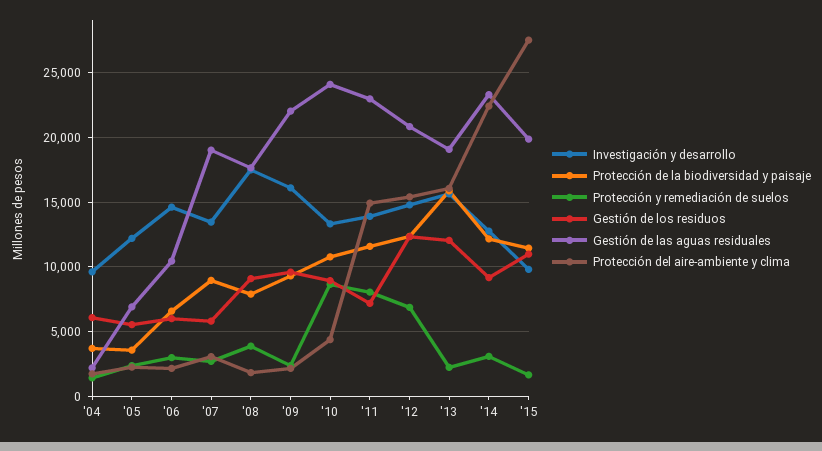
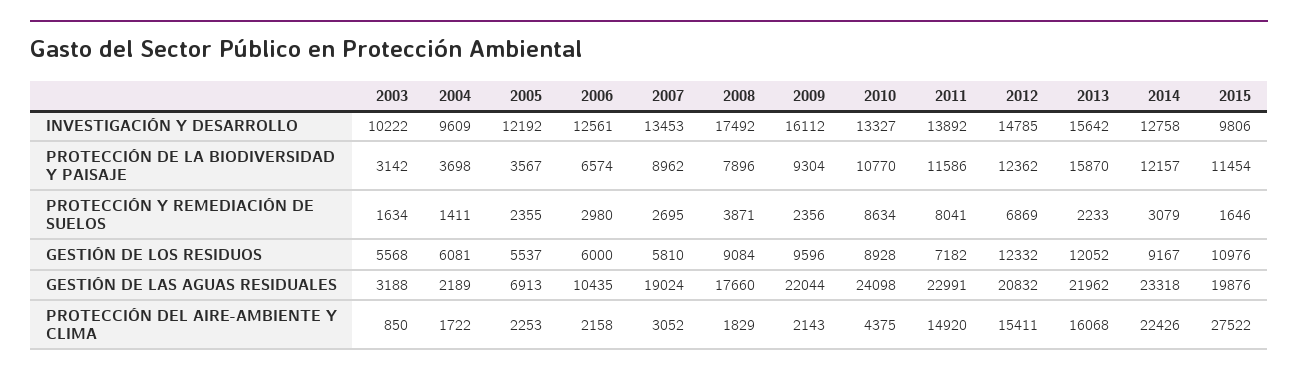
Investigación y desarrollo, '06: 14500 -> 12561
Gestión de las aguas residuales, '13: 19000 -> 21962
Investigación y desarrollo, 2003: none -> 10222
Protección de la biodiversidad y paisaje, 2003: none -> 3142
Protección y remediación de suelos, 2003: none -> 1634
Gestión de los residuos, 2003: none -> 5568
Gestión de las aguas residuales, 2003: none -> 3188
Protección del aire-ambiente y clima, 2003: none -> 850

